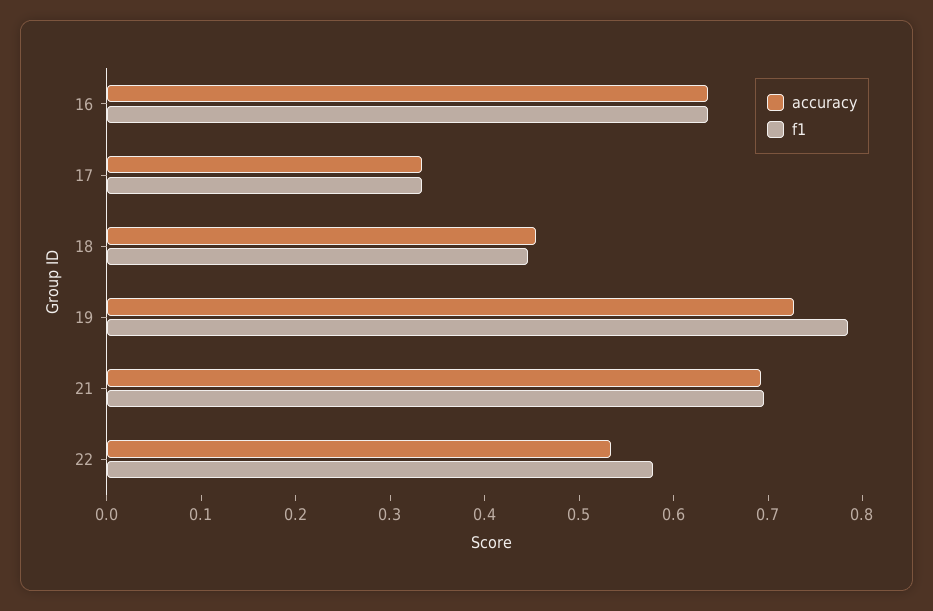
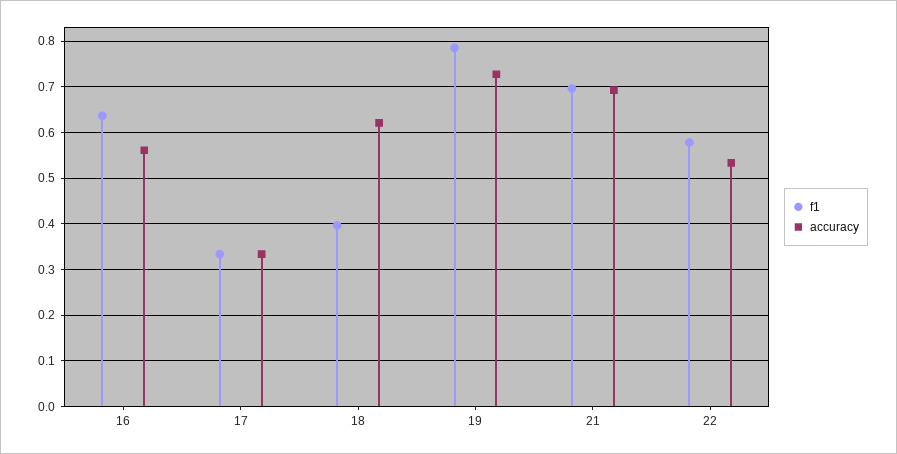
accuracy, 16: 0.64 -> 0.56
accuracy, 18: 0.46 -> 0.62
f1, 18: 0.44 -> 0.4

